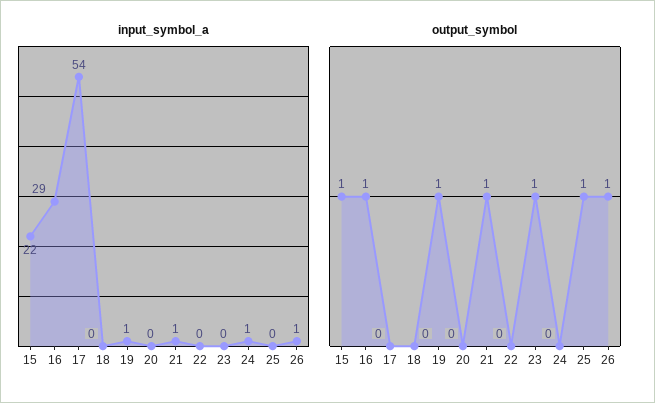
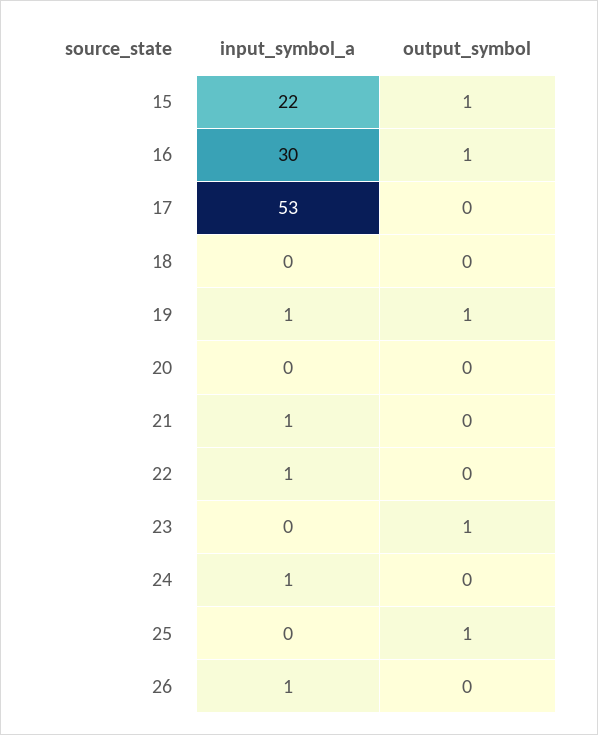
input_symbol_a, 16: 29 -> 30
input_symbol_a, 17: 54 -> 53
input_symbol_a, 22: 0 -> 1
output_symbol, 21: 1 -> 0
output_symbol, 26: 1 -> 0

